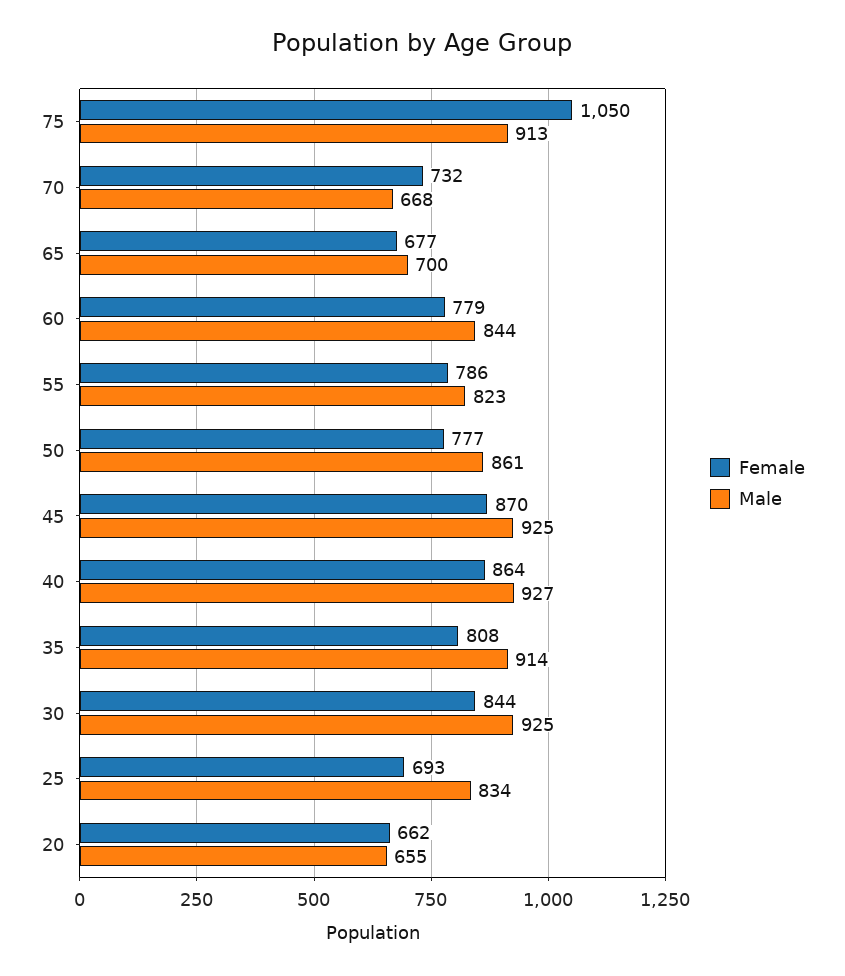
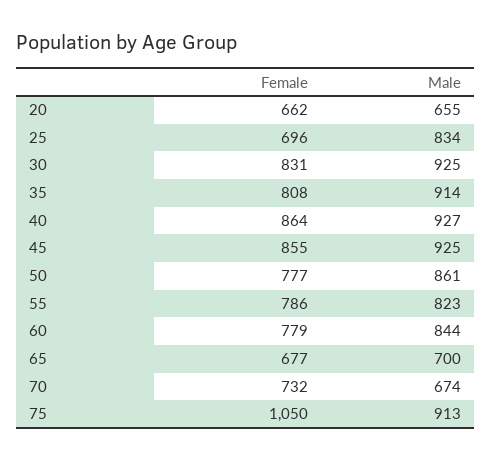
Male, 70: 668 -> 674
Female, 45: 870 -> 855
Female, 30: 844 -> 831
Female, 25: 693 -> 696

